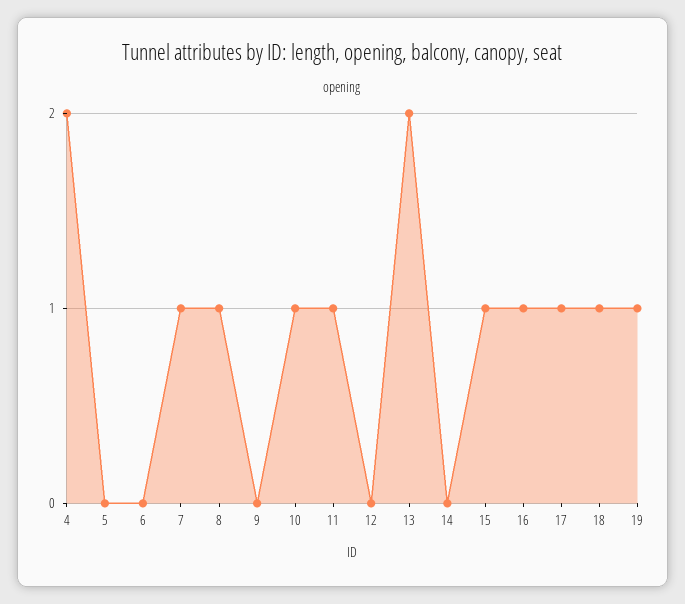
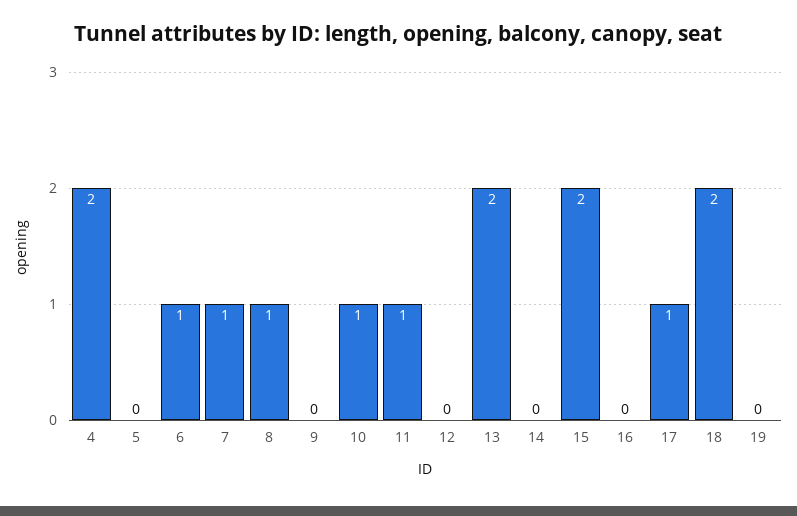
6: 0 -> 1
15: 1 -> 2
16: 1 -> 0
18: 1 -> 2
19: 1 -> 0

